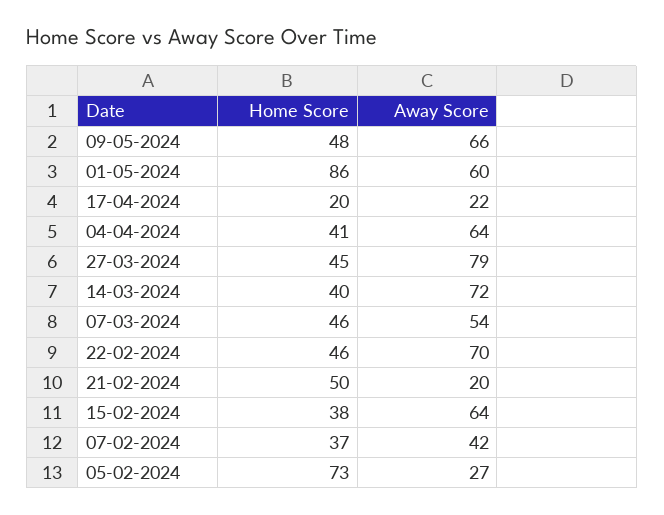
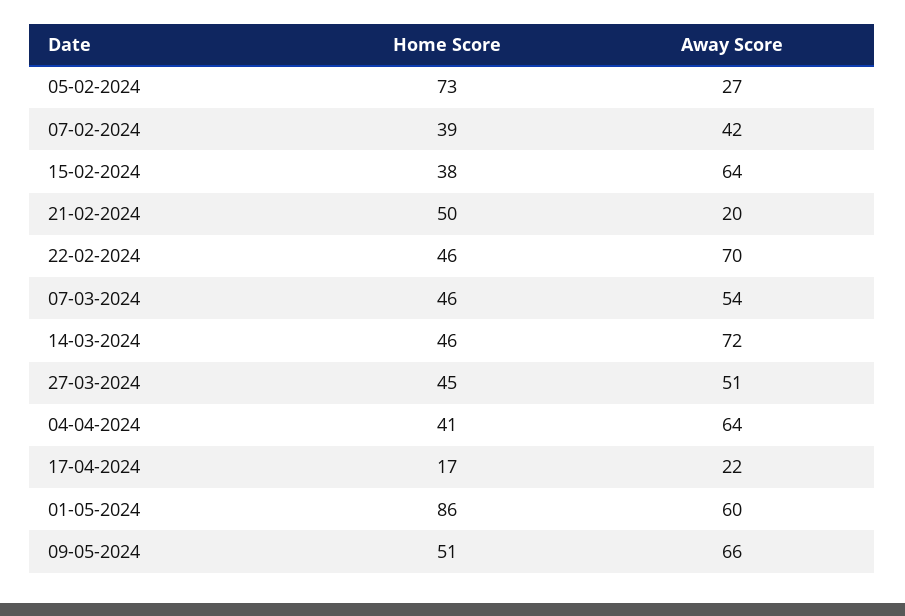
Home Score, 09-05-2024: 48 -> 51
Home Score, 17-04-2024: 20 -> 17
Away Score, 27-03-2024: 79 -> 51
Home Score, 14-03-2024: 40 -> 46
Home Score, 07-02-2024: 37 -> 39

